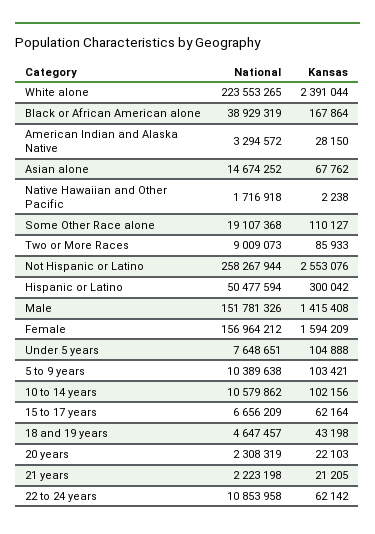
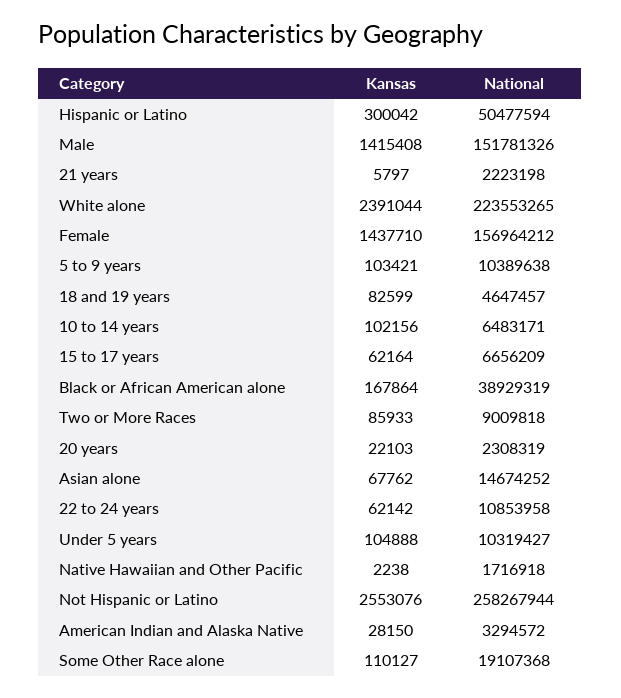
National, Two or More Races: 9009073 -> 9009818
Kansas, Female: 1594209 -> 1437710
National, Under 5 years: 7648651 -> 10319427
National, 10 to 14 years: 10579862 -> 6483171
Kansas, 18 and 19 years: 43198 -> 82599
Kansas, 21 years: 21205 -> 5797

